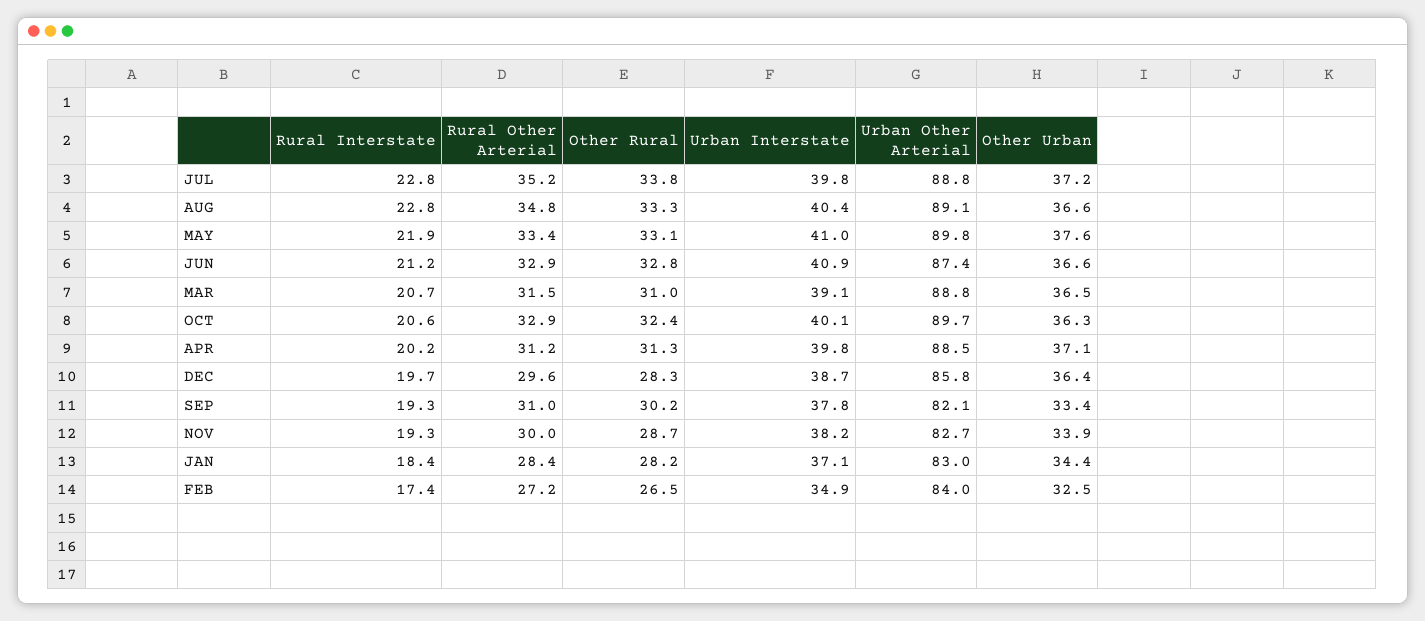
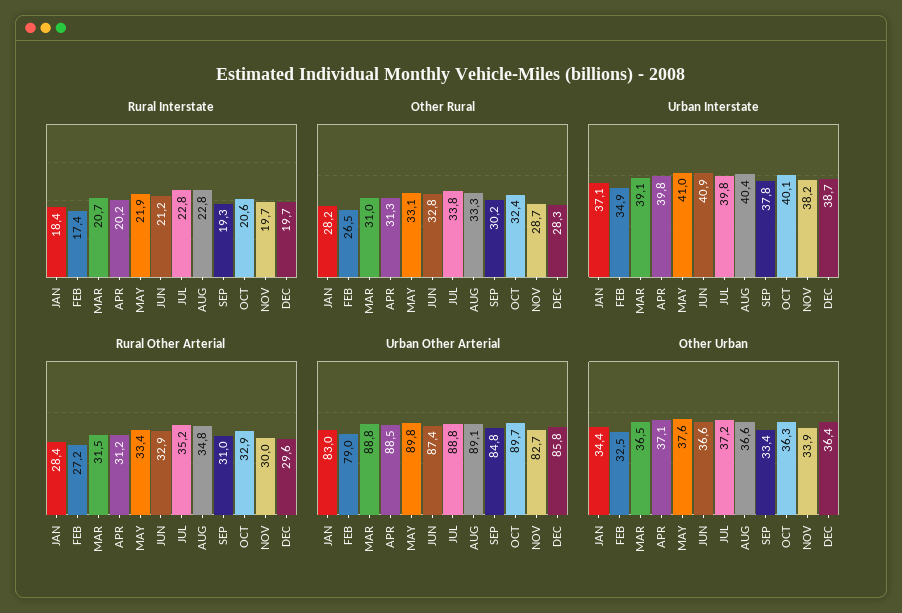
Urban Other Arterial, SEP: 82.1 -> 84.8
Rural Interstate, NOV: 19.3 -> 19.7
Urban Other Arterial, FEB: 84 -> 79

